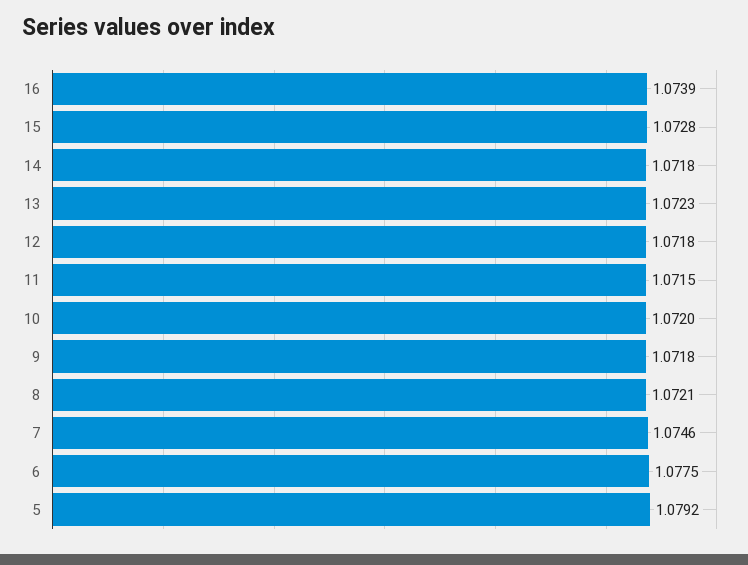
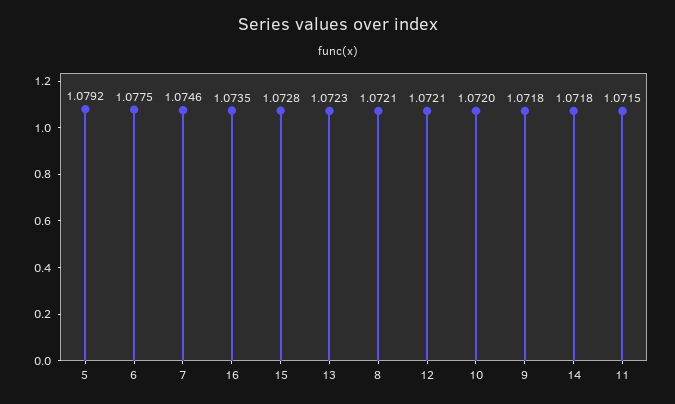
16: 1.0739 -> 1.0735
12: 1.0718 -> 1.0721

